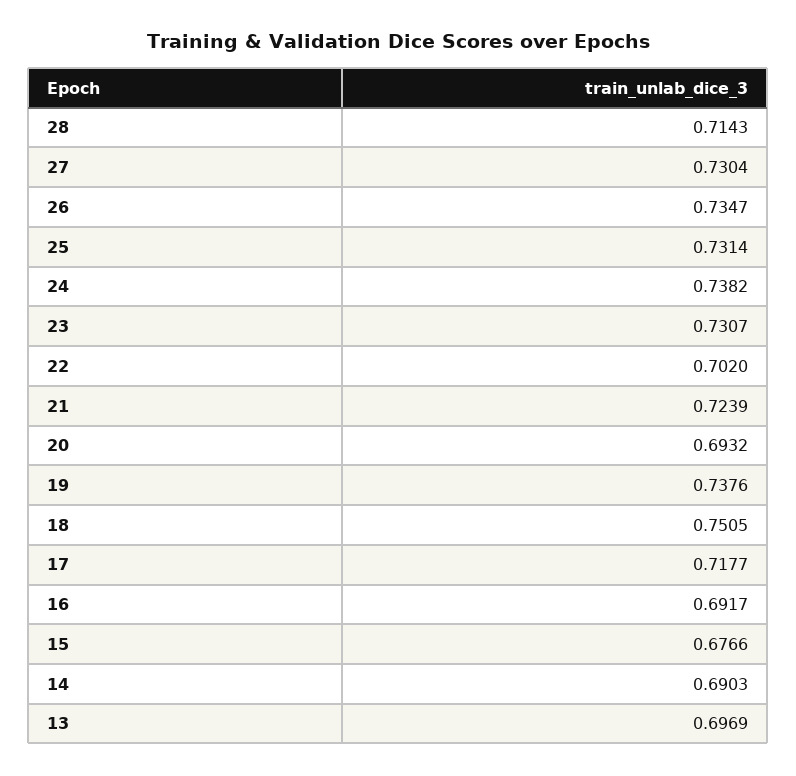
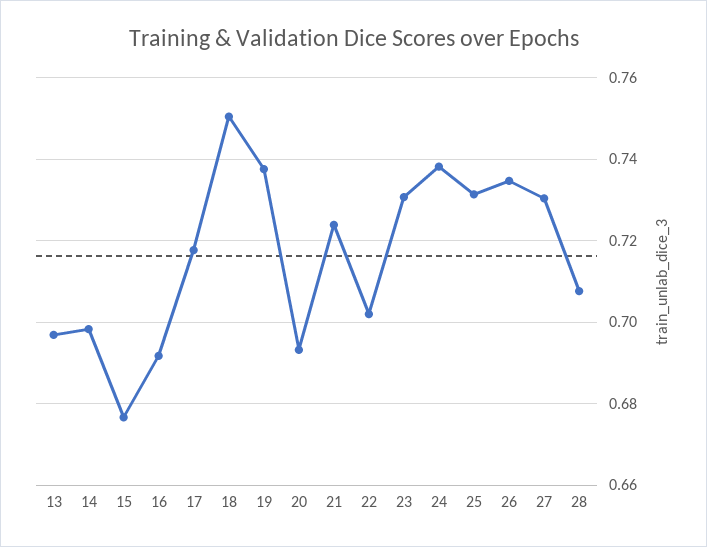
28: 0.7143 -> 0.708
14: 0.6903 -> 0.698

